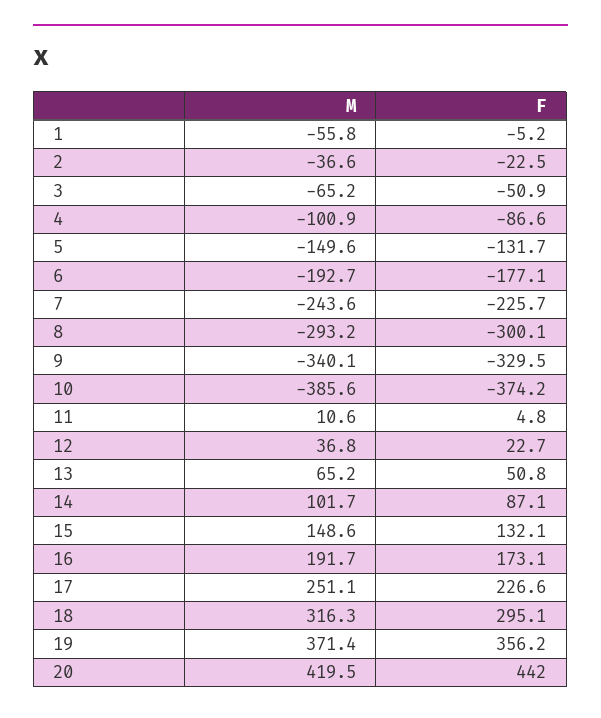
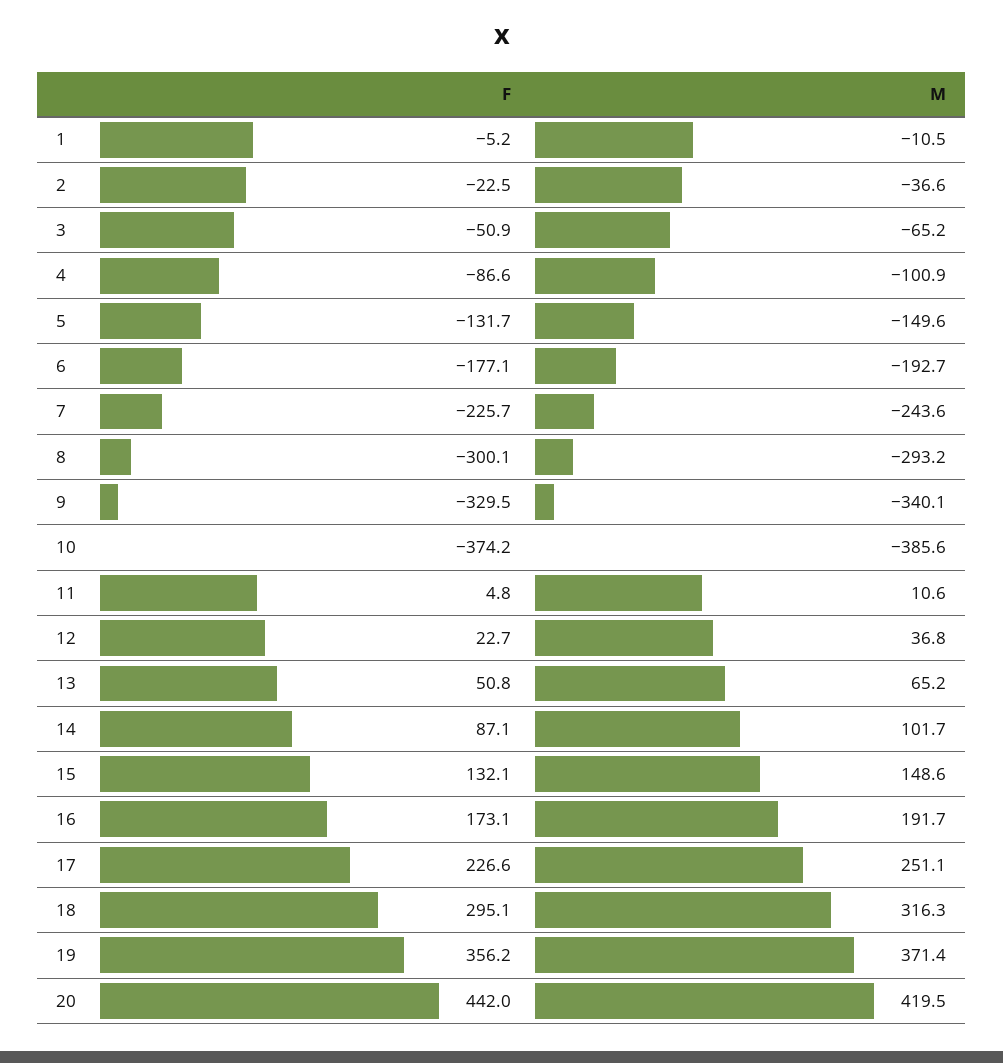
M, 1: -55.8 -> -10.5

